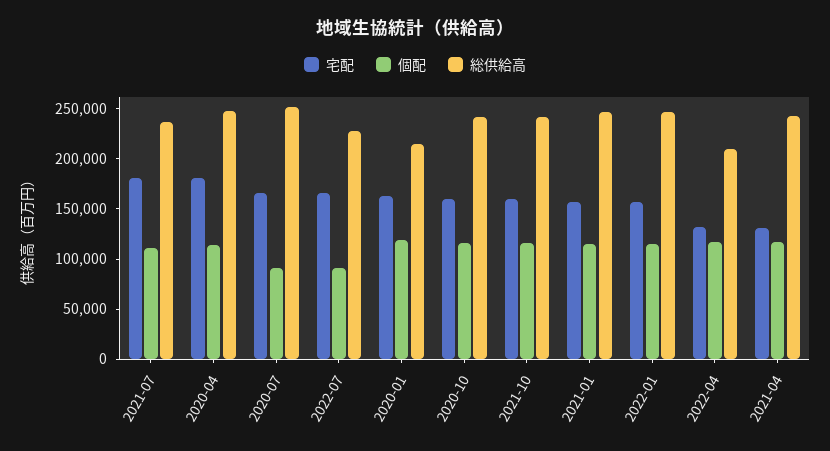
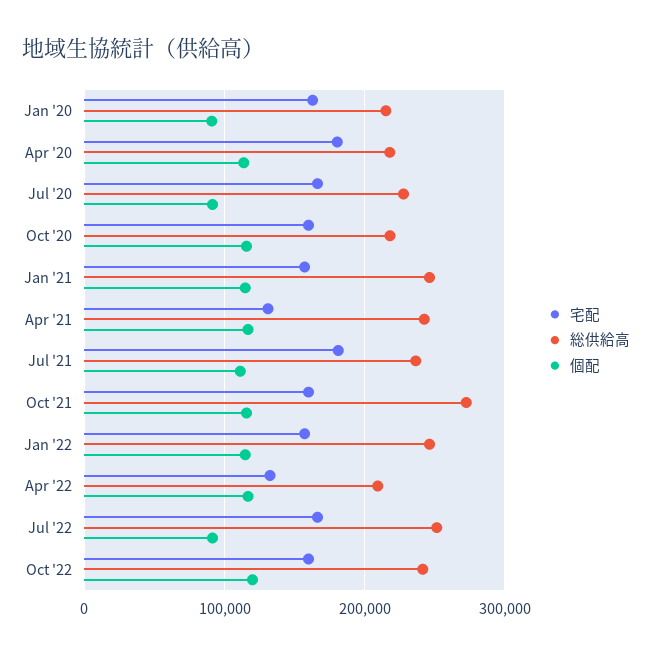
総供給高, 2020-04: 250000 -> 220000
総供給高, 2020-07: 250000 -> 230000
総供給高, 2022-07: 230000 -> 250000
個配, 2020-01: 120000 -> 90000
総供給高, 2020-10: 240000 -> 220000
総供給高, 2021-10: 240000 -> 270000
宅配, Oct '22: none -> 160000
総供給高, Oct '22: none -> 240000
個配, Oct '22: none -> 120000

